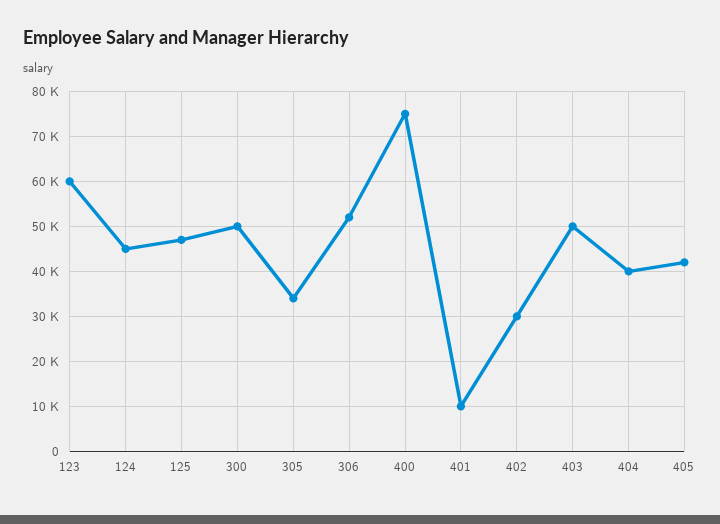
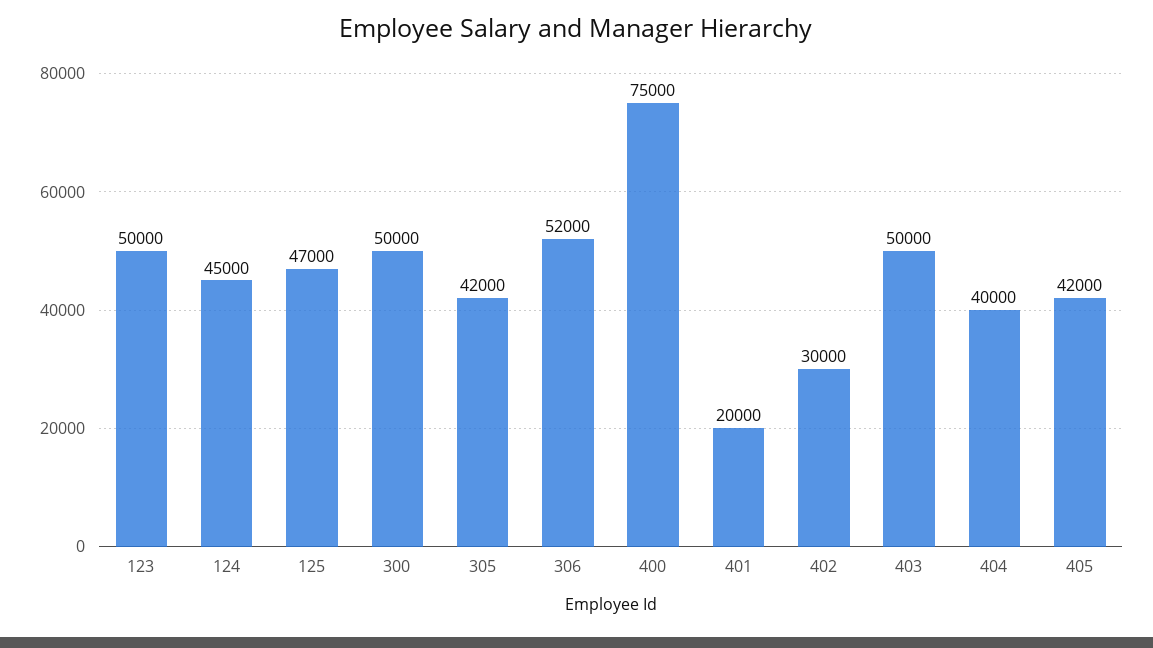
123: 60000 -> 50000
305: 34000 -> 42000
401: 10000 -> 20000

